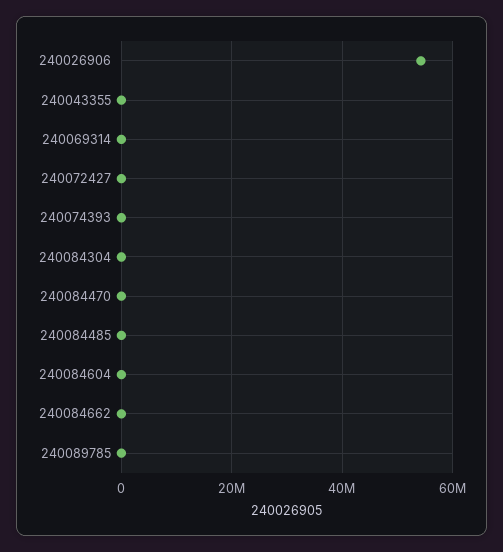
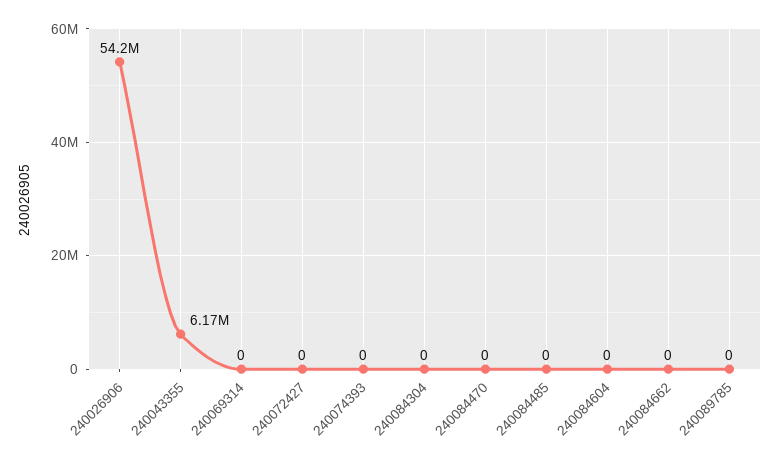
240043355: 0 -> 6170000

